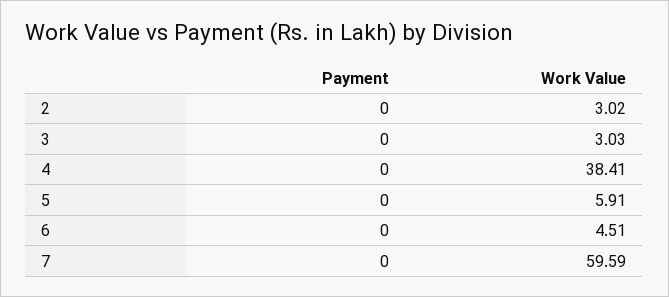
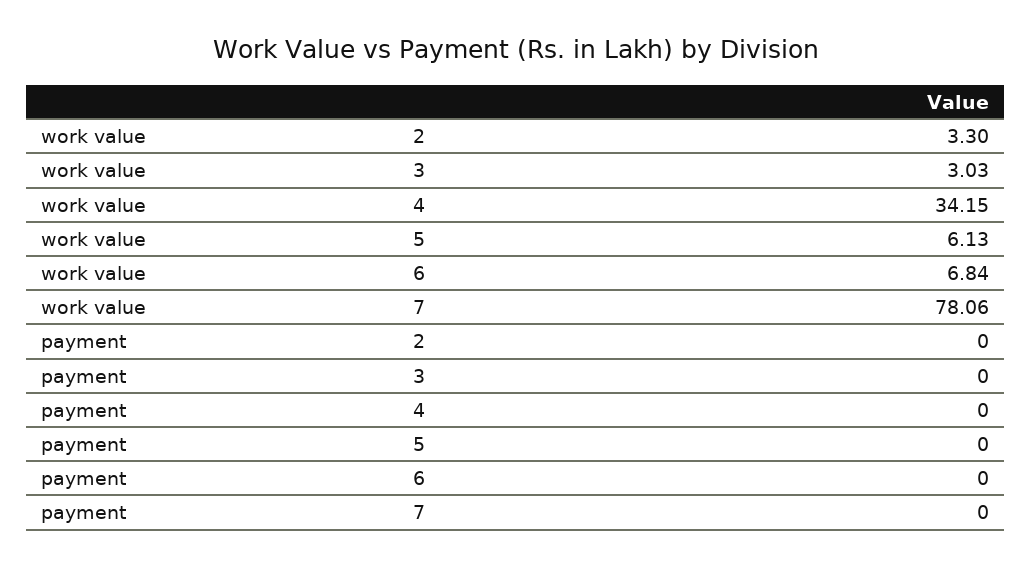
Work Value, 2: 3.02 -> 3.3
Work Value, 4: 38.41 -> 34.15
Work Value, 5: 5.91 -> 6.13
Work Value, 6: 4.51 -> 6.84
Work Value, 7: 59.59 -> 78.06

